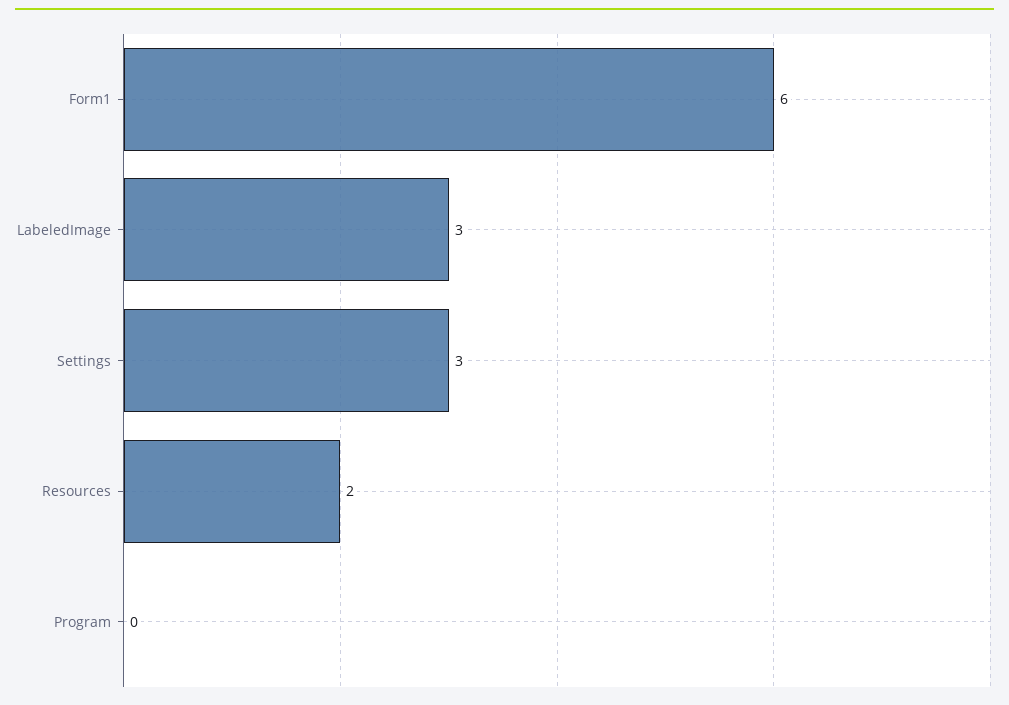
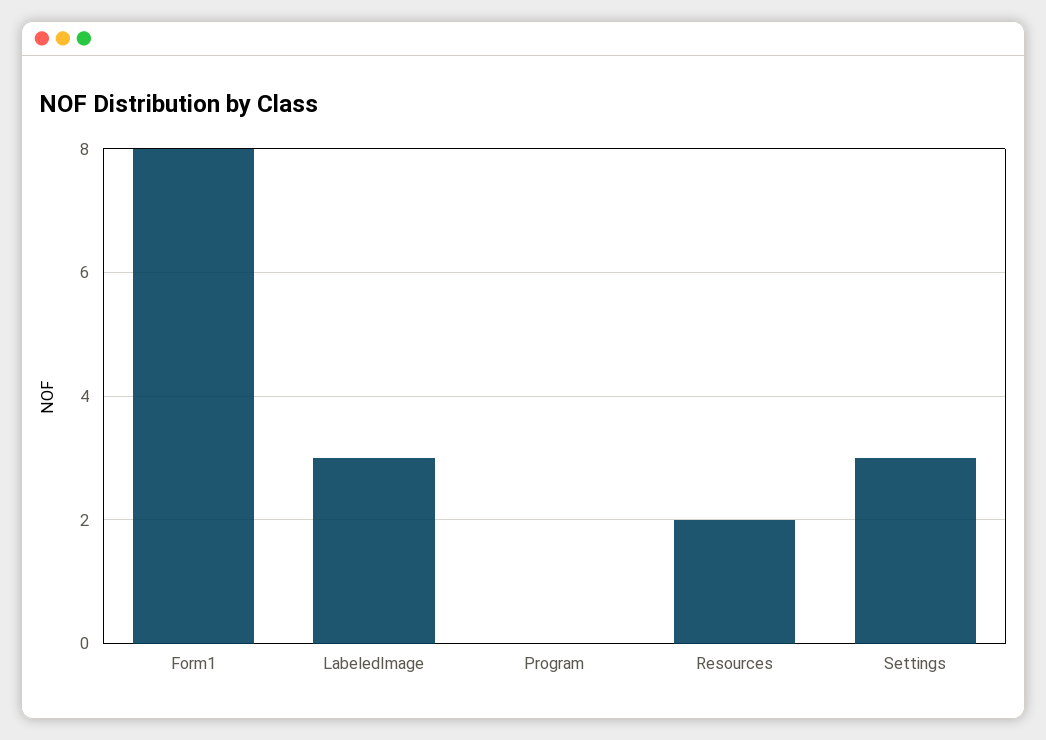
Form1: 6 -> 8

